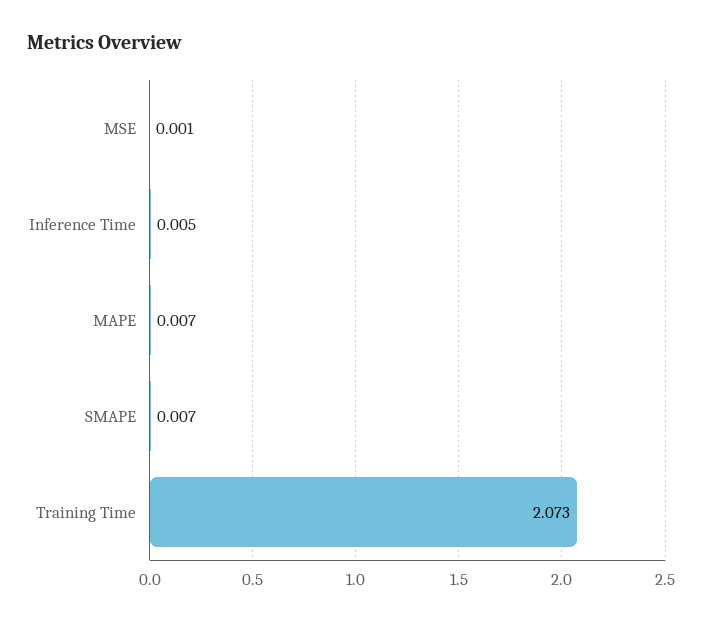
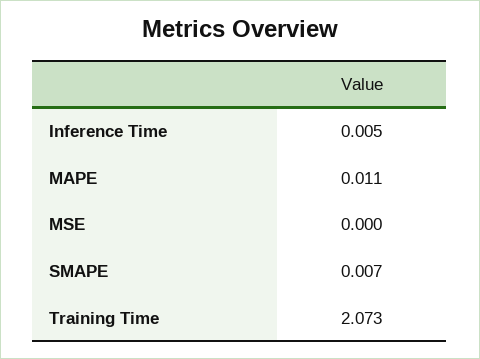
MSE: 0.001 -> 0
MAPE: 0.007 -> 0.011

